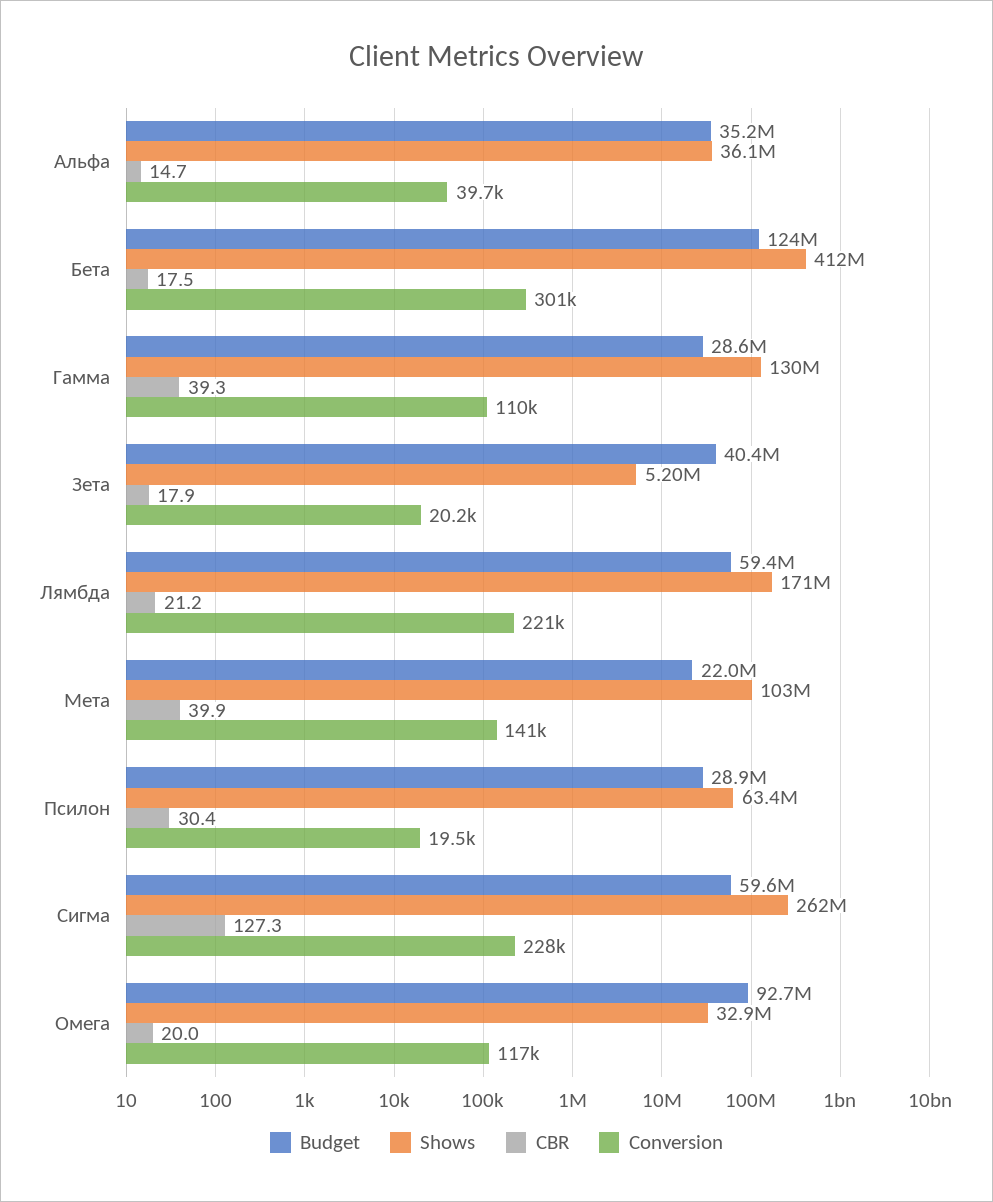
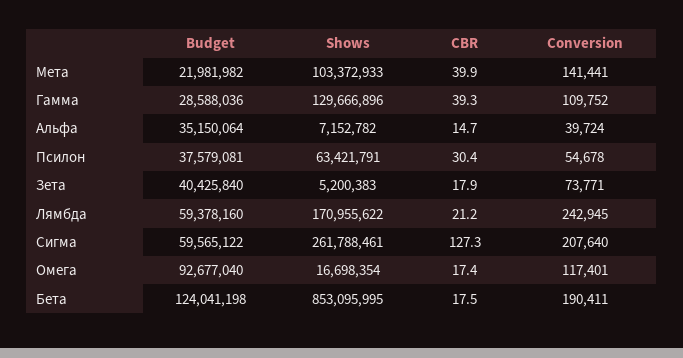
Shows, Альфа: 36100000 -> 7152782
Shows, Бета: 412000000 -> 853095995
Conversion, Бета: 301000 -> 190411
Conversion, Зета: 20200 -> 73771
Conversion, Лямбда: 221000 -> 242945
Budget, Псилон: 28900000 -> 37579081
Conversion, Псилон: 19500 -> 54678
Conversion, Сигма: 228000 -> 207640
Shows, Омега: 32900000 -> 16698354
CBR, Омега: 20 -> 17.4

